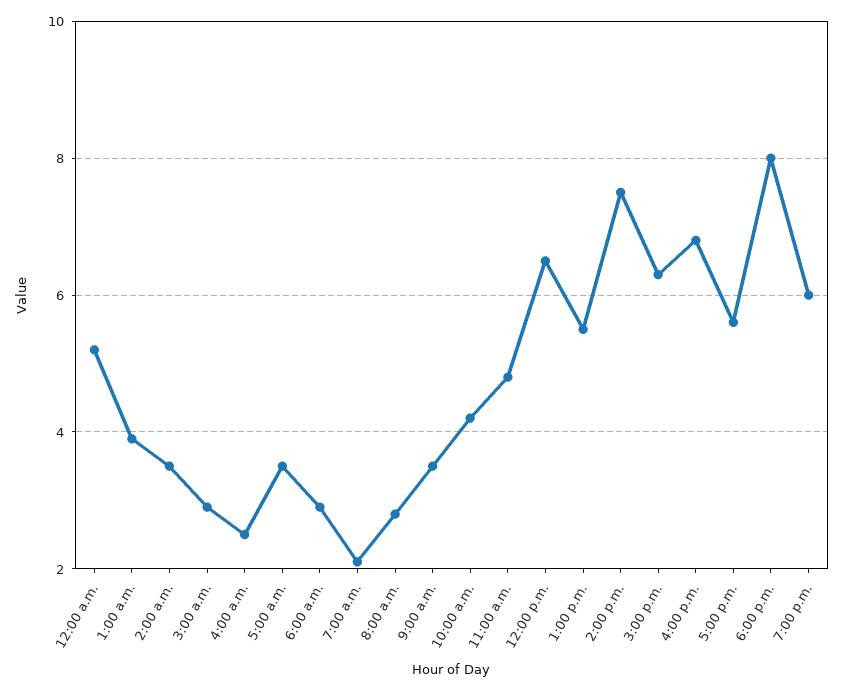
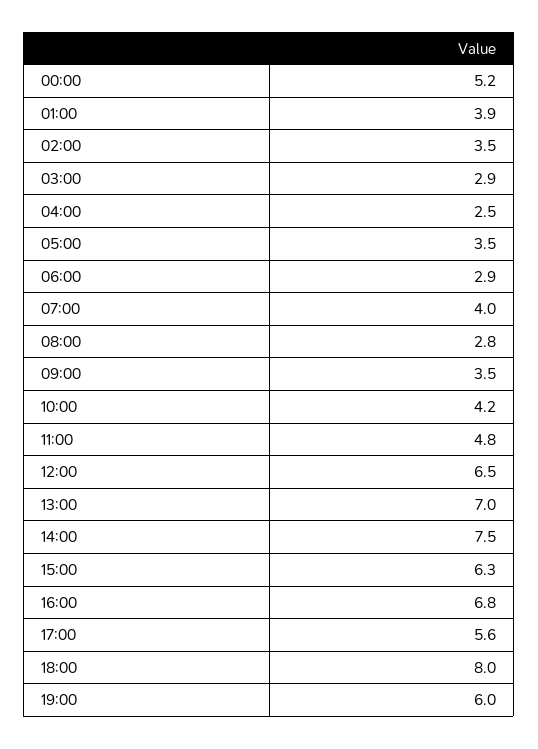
7:00 a.m.: 2 -> 4
1:00 p.m.: 5.5 -> 7

